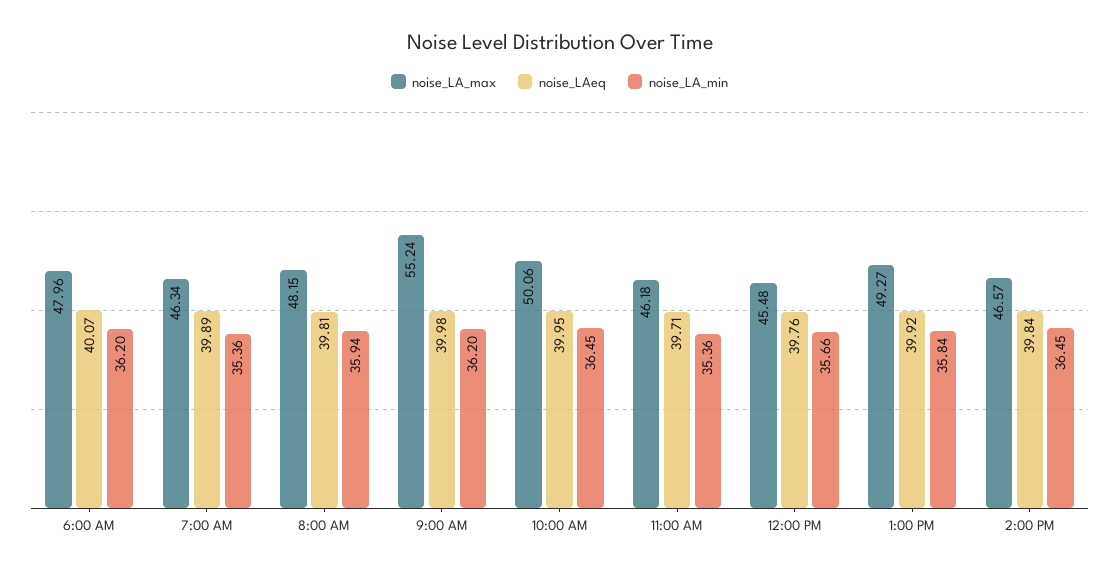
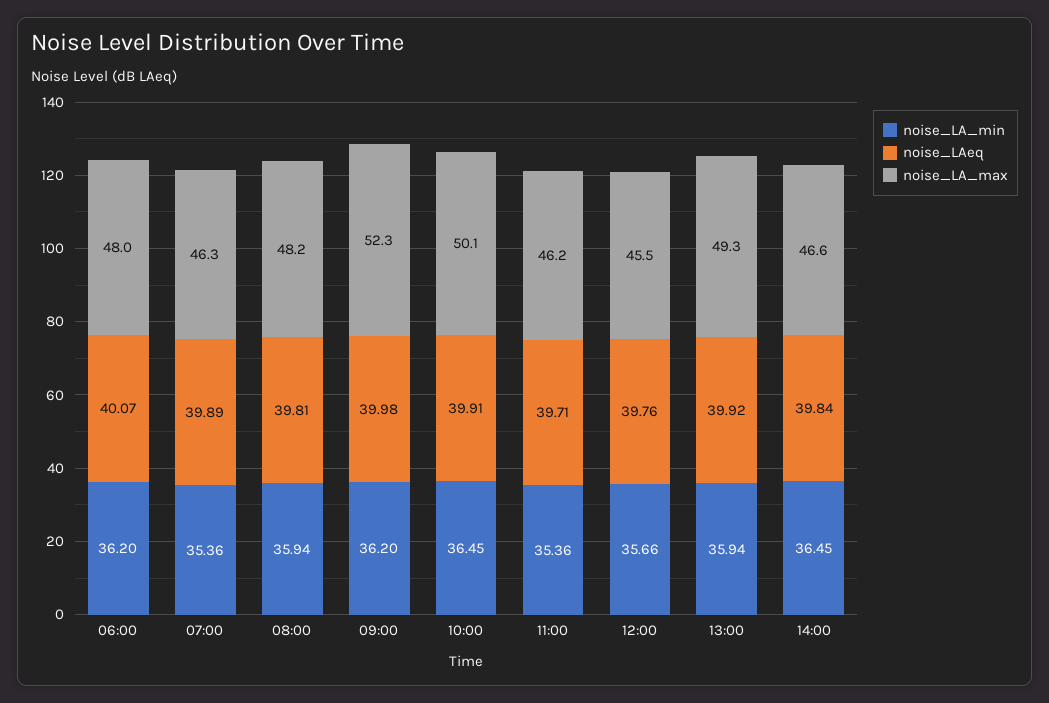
noise_LA_max, 9:00 AM: 55.24 -> 52.3
noise_LAeq, 10:00 AM: 39.95 -> 39.91
noise_LA_min, 1:00 PM: 35.84 -> 35.94

